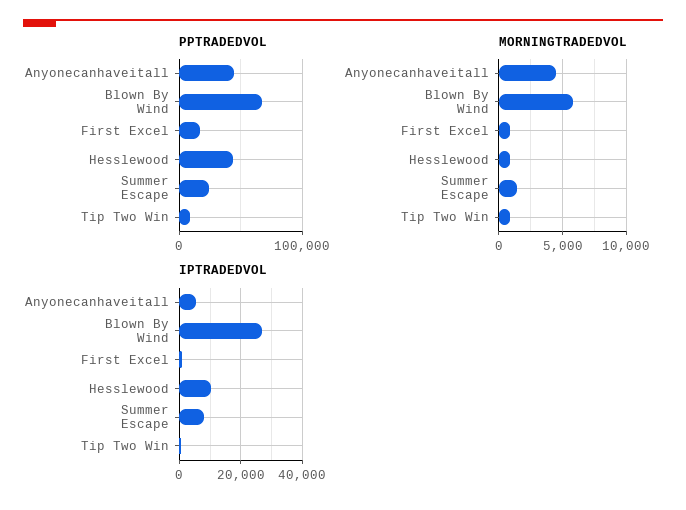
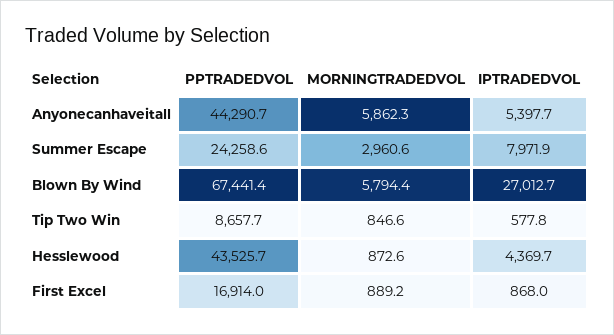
MORNINGTRADEDVOL, Anyonecanhaveitall: 4500 -> 5862.3
MORNINGTRADEDVOL, Summer Escape: 1500 -> 2960.6
IPTRADEDVOL, Hesslewood: 10000 -> 4369.7

